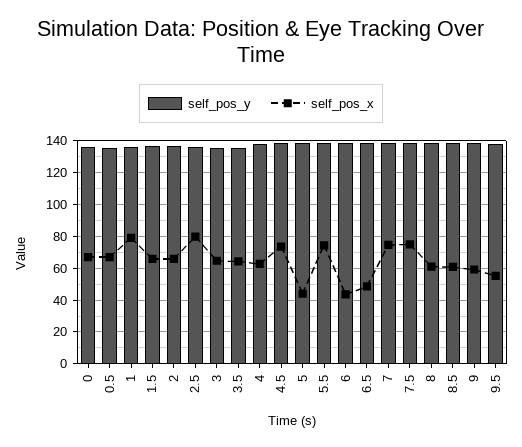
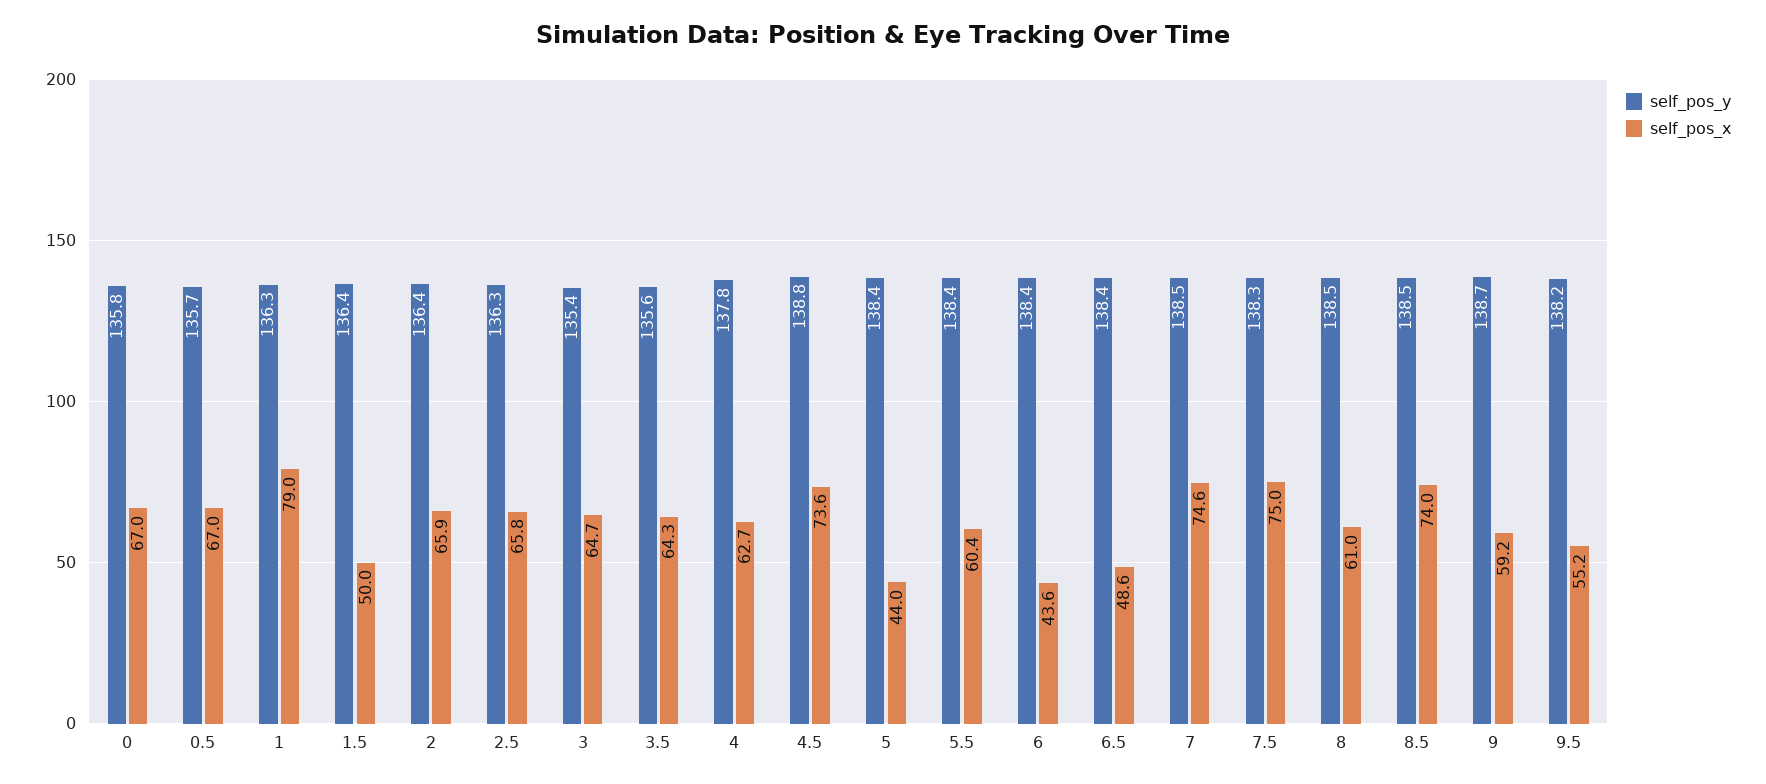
self_pos_x, 1.5: 65 -> 50
self_pos_x, 2.5: 80 -> 65.8
self_pos_x, 5.5: 75 -> 60.4
self_pos_x, 8.5: 60 -> 74

